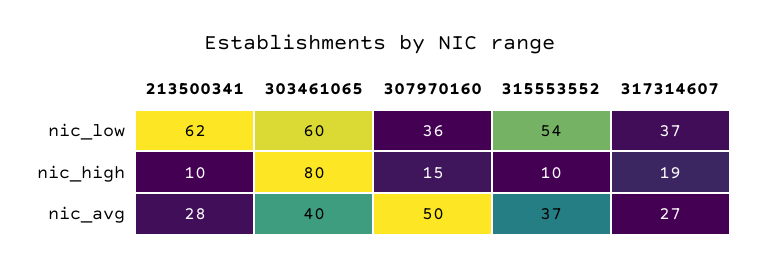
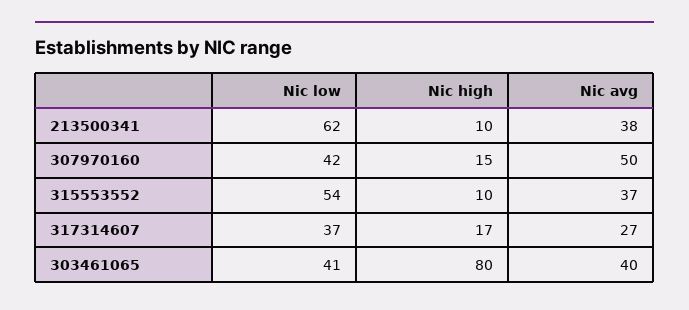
303461065, nic_low: 60 -> 41
307970160, nic_low: 36 -> 42
317314607, nic_high: 19 -> 17
213500341, nic_avg: 28 -> 38

